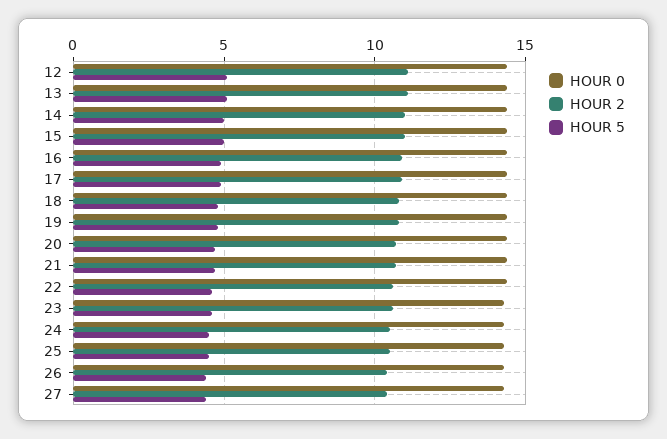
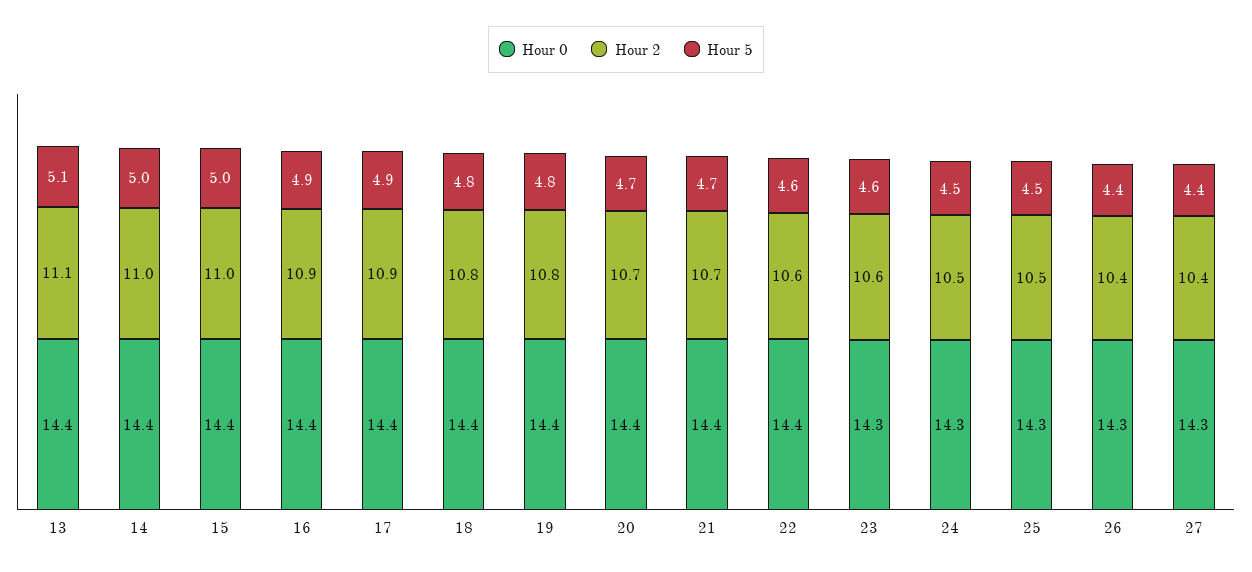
HOUR 0, 12: 14.5 -> none
HOUR 2, 12: 11 -> none
HOUR 5, 12: 5 -> none

